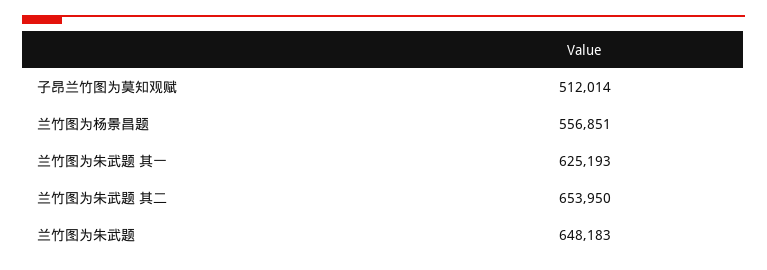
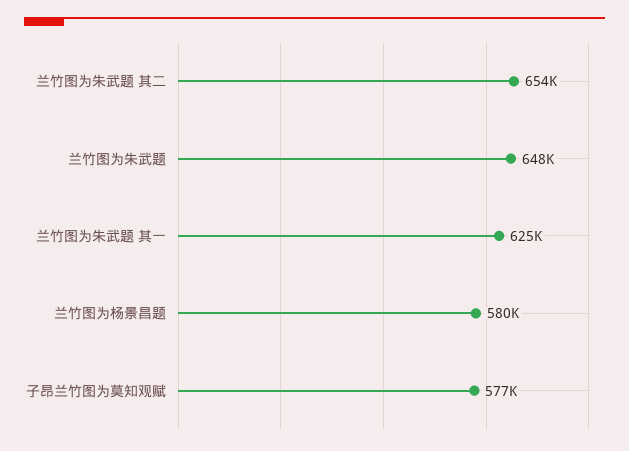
子昂兰竹图为莫知观赋: 512014 -> 577000
兰竹图为杨景昌题: 556851 -> 580000

